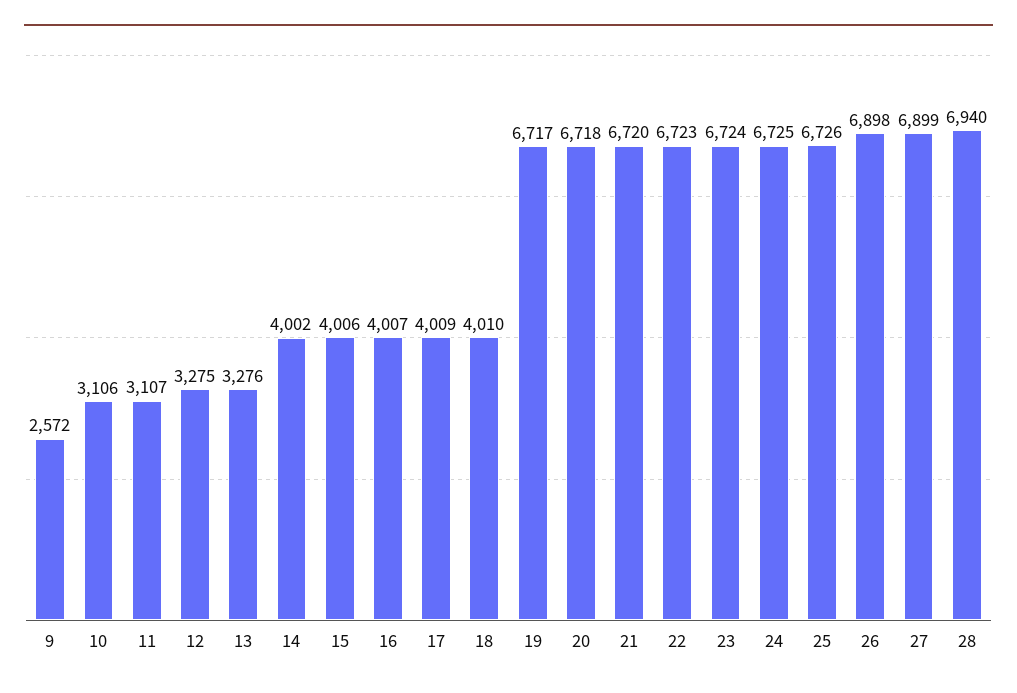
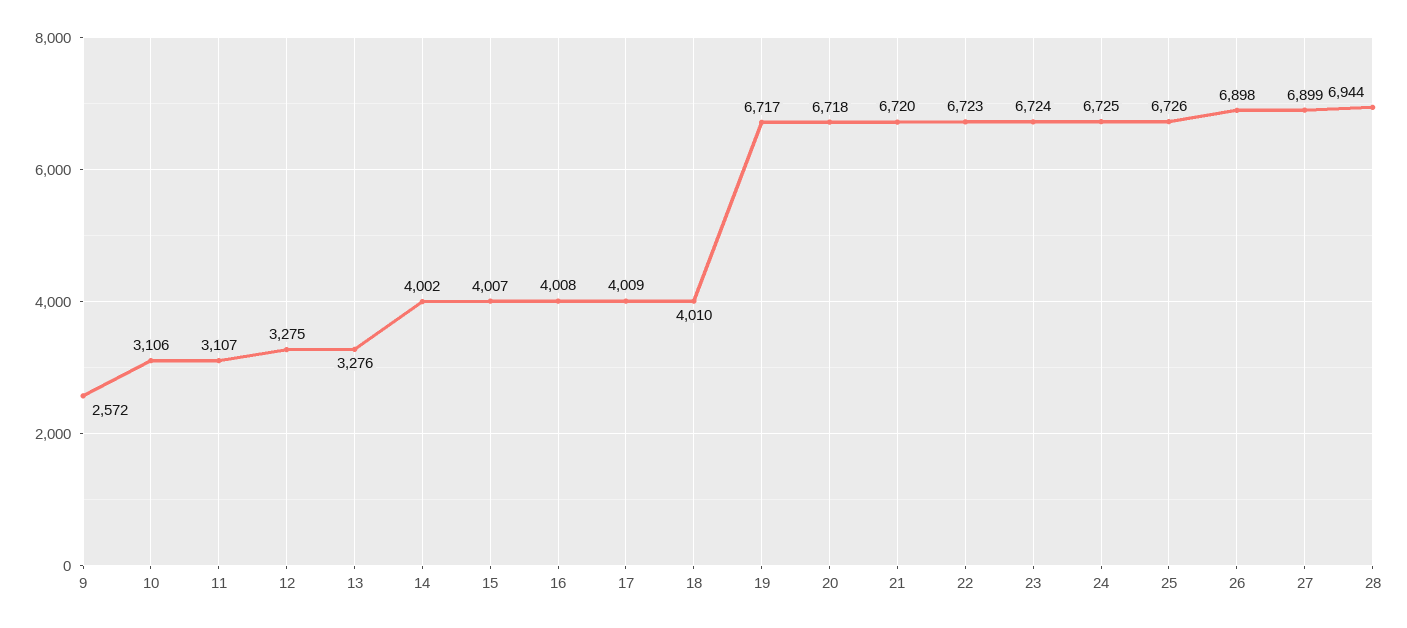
15: 4006 -> 4007
16: 4007 -> 4008
28: 6940 -> 6944

